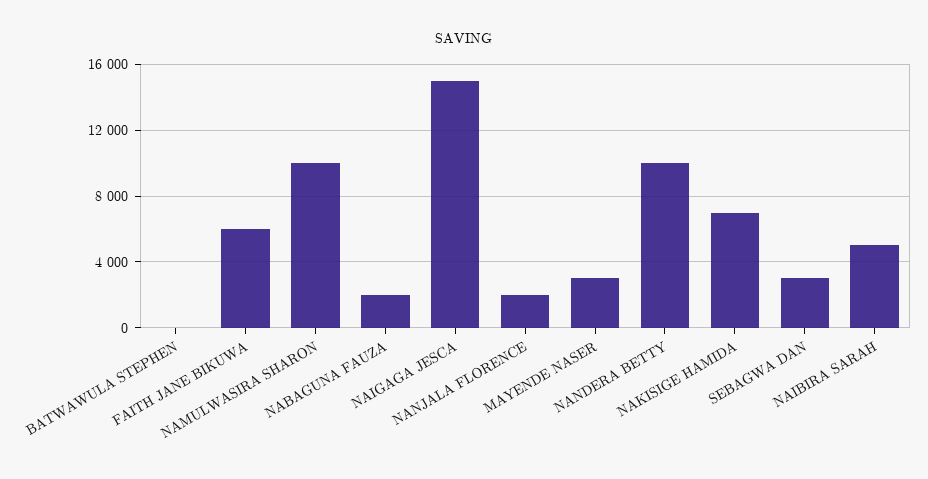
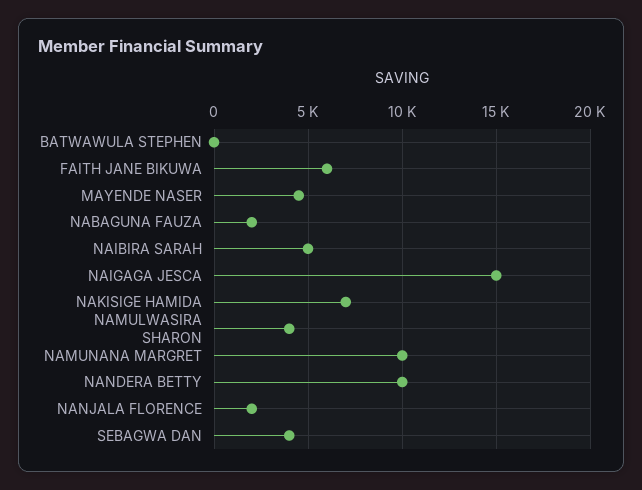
NAMULWASIRA SHARON: 10000 -> 4000
MAYENDE NASER: 3000 -> 4500
SEBAGWA DAN: 3000 -> 4000
NAMUNANA MARGRET: none -> 10000

